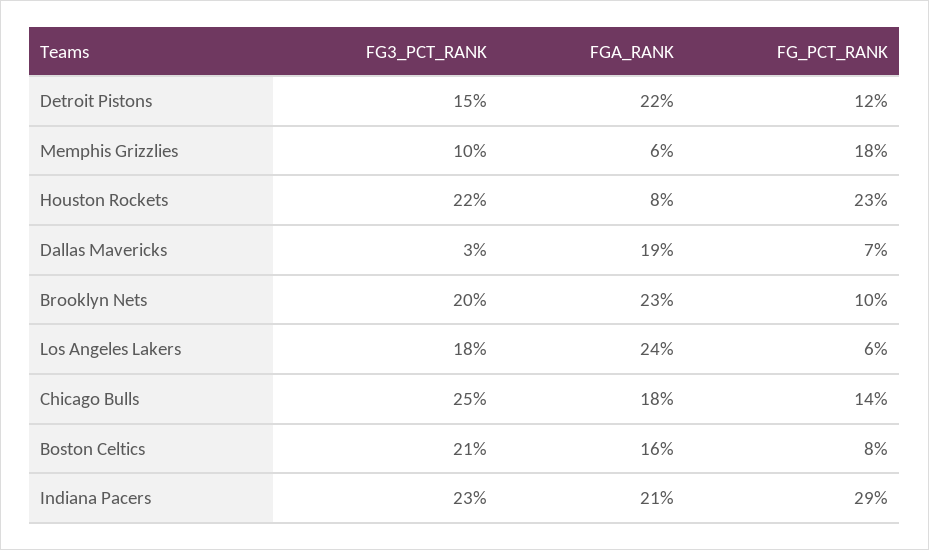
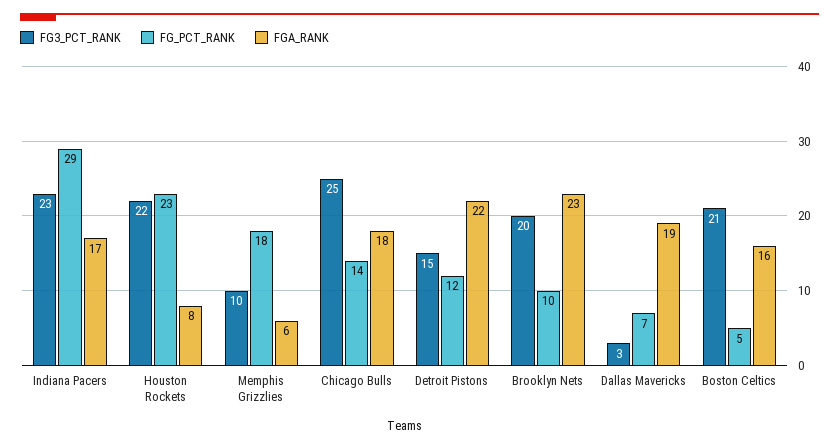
FG3_PCT_RANK, Los Angeles Lakers: 18 -> none
FGA_RANK, Los Angeles Lakers: 24 -> none
FG_PCT_RANK, Los Angeles Lakers: 6 -> none
FG_PCT_RANK, Boston Celtics: 8 -> 5
FGA_RANK, Indiana Pacers: 21 -> 17

